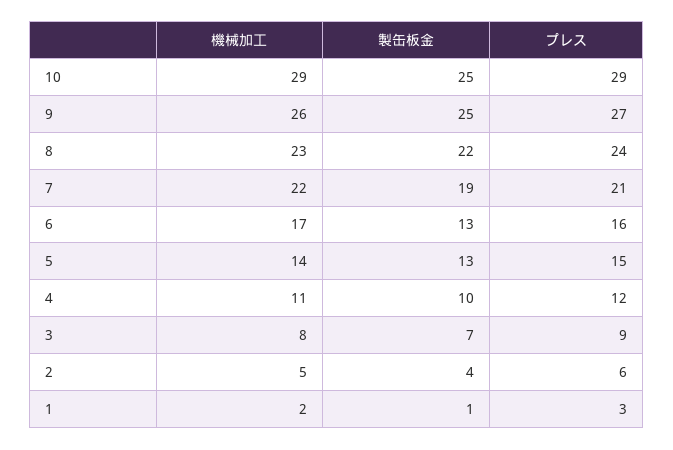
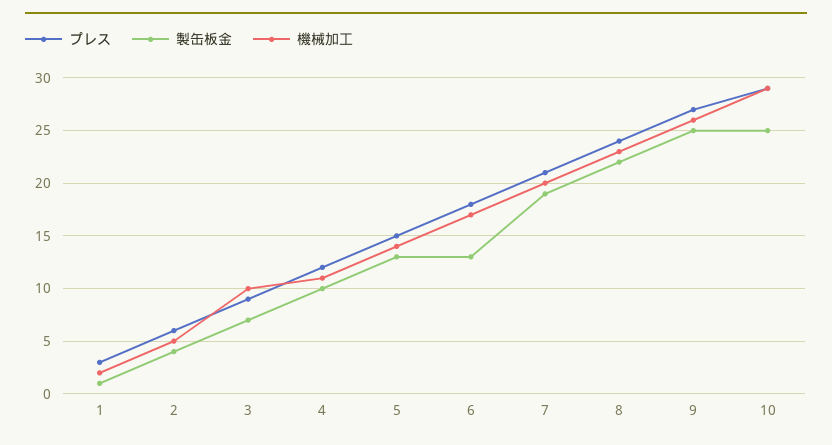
機械加工, 7: 22 -> 20
プレス, 6: 16 -> 18
機械加工, 3: 8 -> 10

